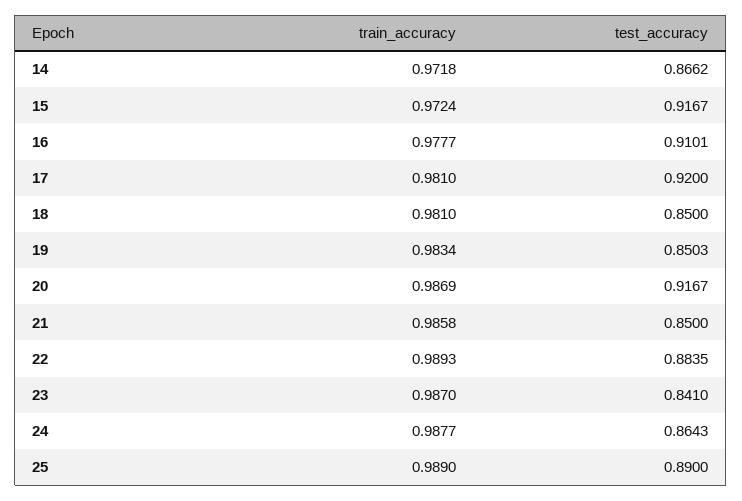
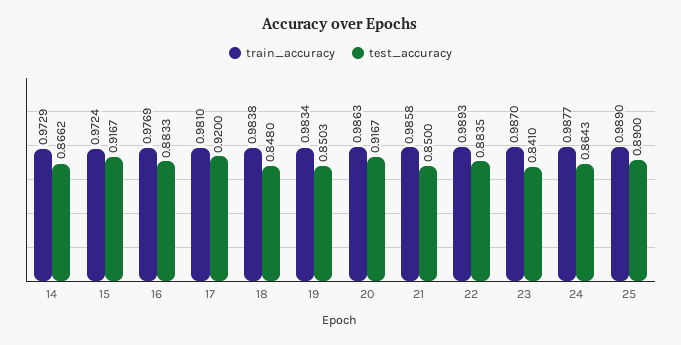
train_accuracy, 14: 0.9718 -> 0.9729
train_accuracy, 16: 0.9777 -> 0.9769
test_accuracy, 16: 0.9101 -> 0.8833
train_accuracy, 18: 0.981 -> 0.9838
test_accuracy, 18: 0.85 -> 0.848
train_accuracy, 20: 0.9869 -> 0.9863

